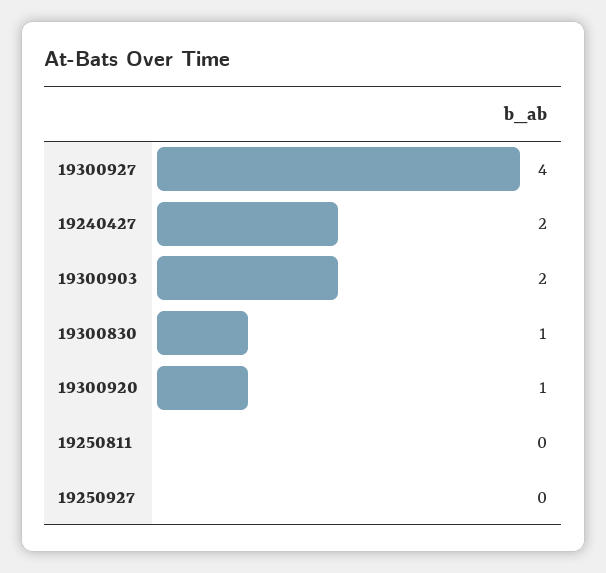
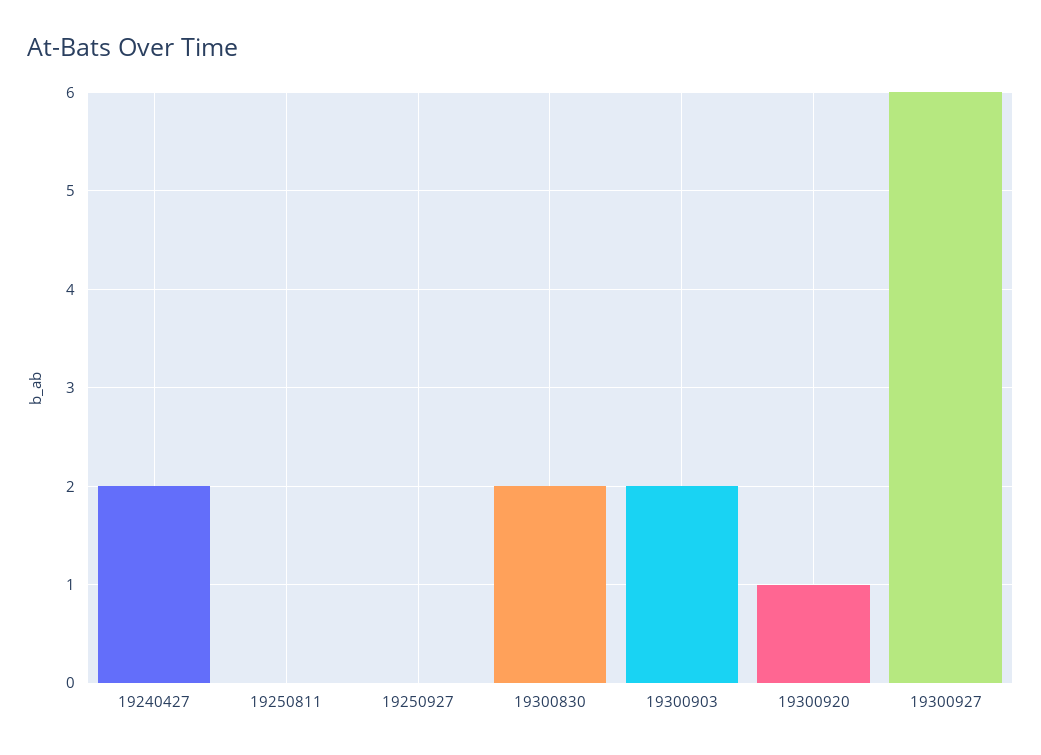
19300927: 4 -> 6
19300830: 1 -> 2

